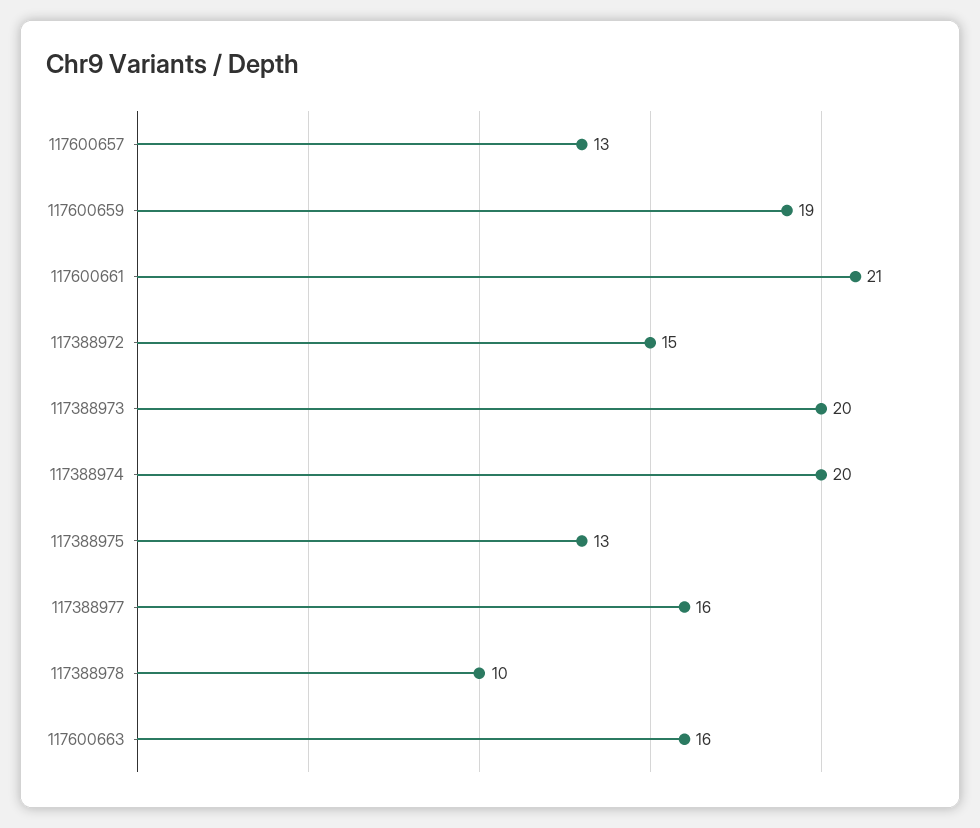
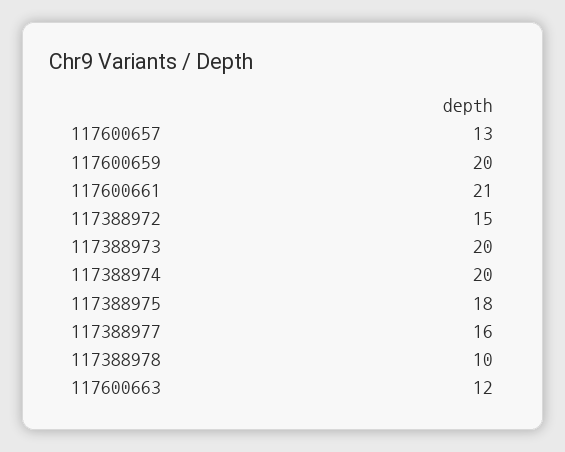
117600659: 19 -> 20
117388975: 13 -> 18
117600663: 16 -> 12

